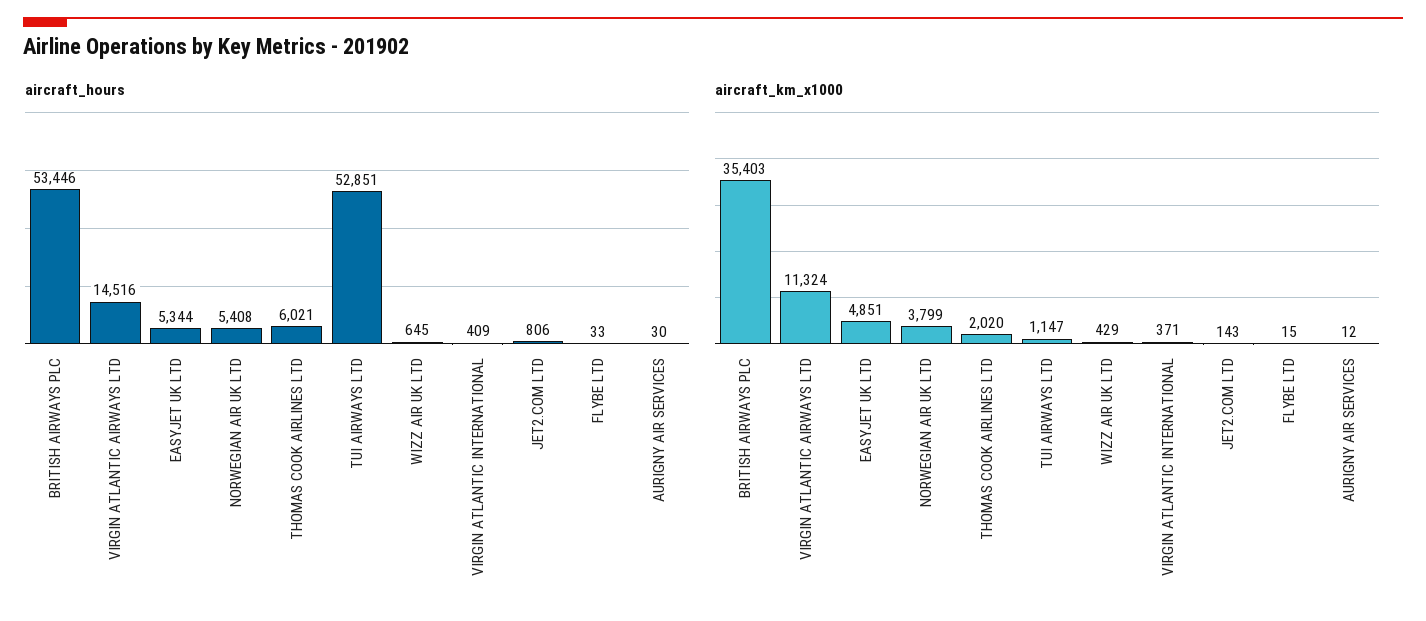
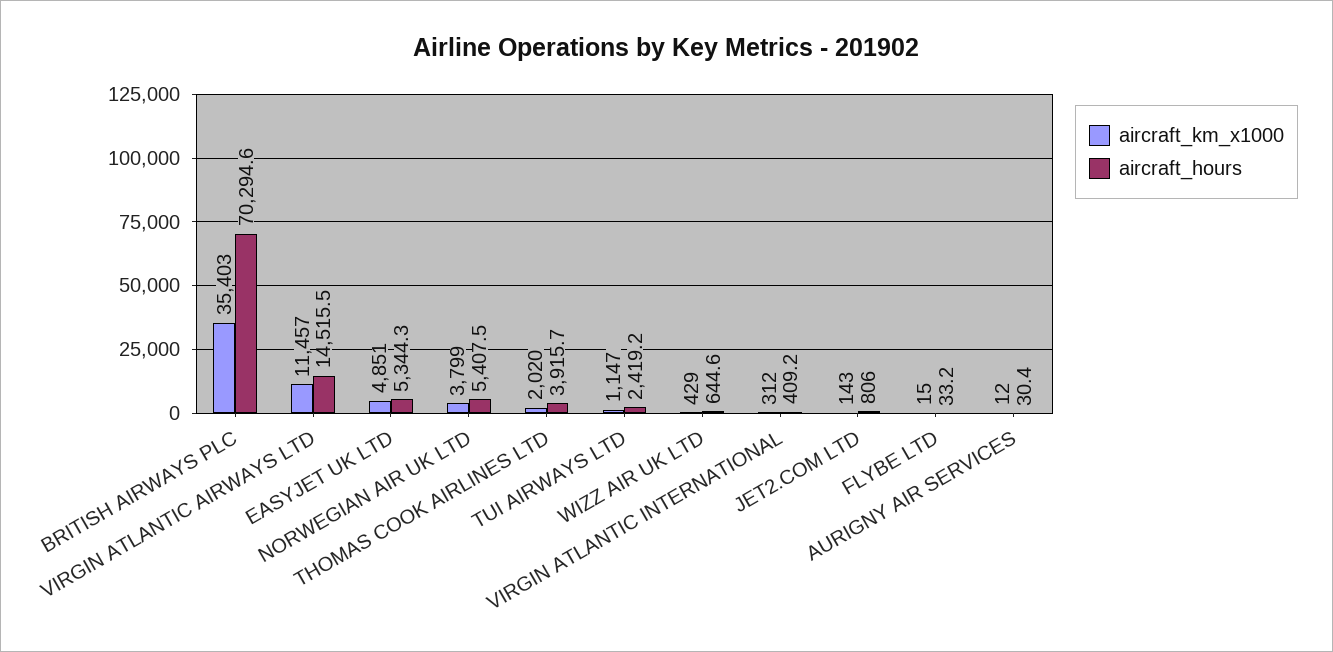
aircraft_hours, BRITISH AIRWAYS PLC: 53446 -> 70294.6
aircraft_hours, THOMAS COOK AIRLINES LTD: 6021 -> 3915.7
aircraft_hours, TUI AIRWAYS LTD: 52851 -> 2419.2
aircraft_km_x1000, VIRGIN ATLANTIC AIRWAYS LTD: 11324 -> 11457
aircraft_km_x1000, VIRGIN ATLANTIC INTERNATIONAL: 371 -> 312

